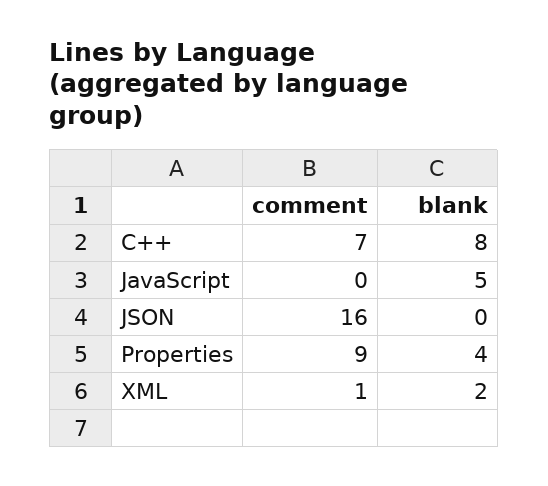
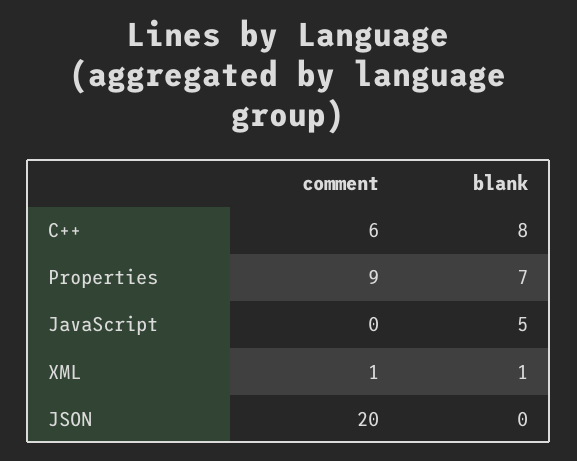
comment, C++: 7 -> 6
comment, JSON: 16 -> 20
blank, Properties: 4 -> 7
blank, XML: 2 -> 1

